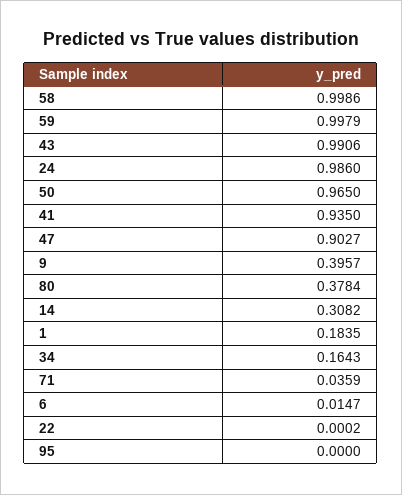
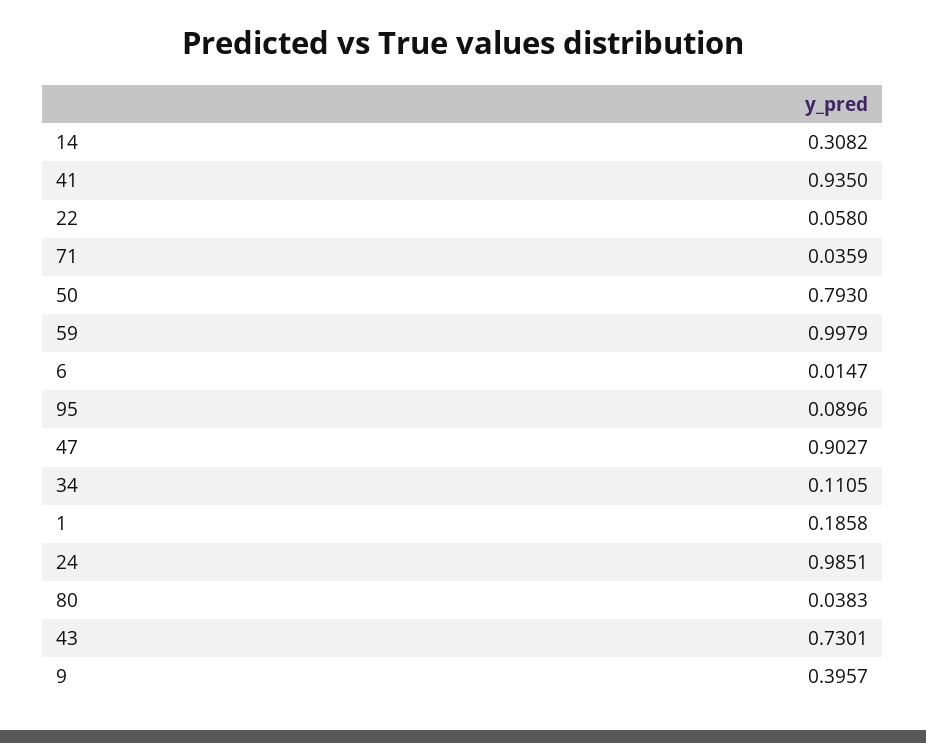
58: 0.9986 -> none
43: 0.9906 -> 0.7301
24: 0.986 -> 0.9851
50: 0.965 -> 0.793
80: 0.3784 -> 0.0383
1: 0.1835 -> 0.1858
34: 0.1643 -> 0.1105
22: 0.0002 -> 0.058
95: 0 -> 0.0896

